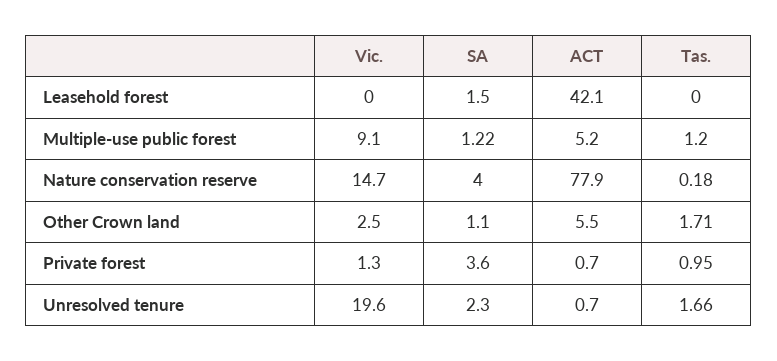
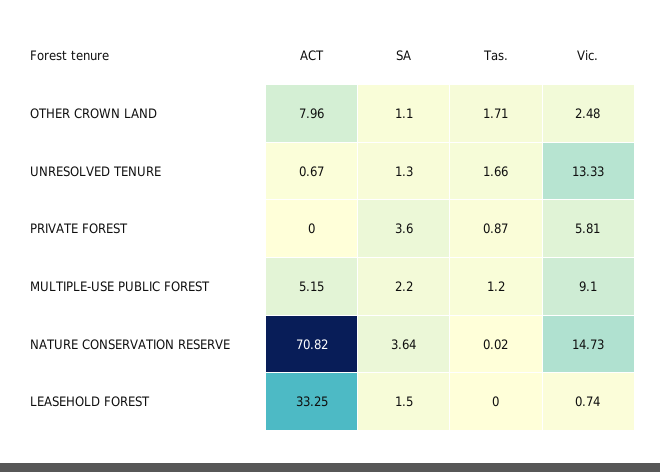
Vic., Leasehold forest: 0 -> 0.74
ACT, Leasehold forest: 42.1 -> 33.25
SA, Multiple-use public forest: 1.22 -> 2.2
SA, Nature conservation reserve: 4 -> 3.64
ACT, Nature conservation reserve: 77.9 -> 70.82
Tas., Nature conservation reserve: 0.18 -> 0.02
ACT, Other Crown land: 5.5 -> 7.96
Vic., Private forest: 1.3 -> 5.81
ACT, Private forest: 0.7 -> 0
Tas., Private forest: 0.95 -> 0.87
Vic., Unresolved tenure: 19.6 -> 13.33
SA, Unresolved tenure: 2.3 -> 1.3

